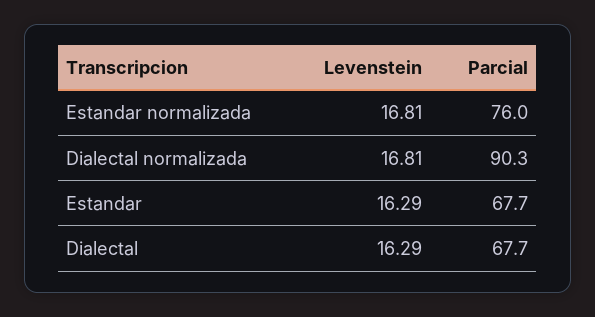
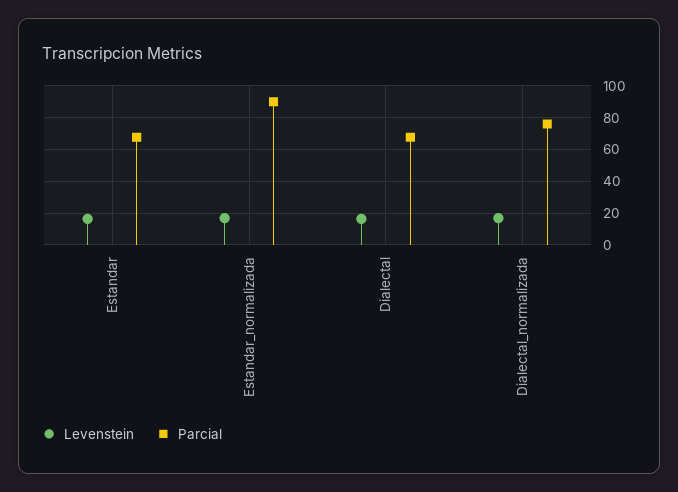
Parcial, Estandar normalizada: 76 -> 90
Parcial, Dialectal normalizada: 90.3 -> 75

